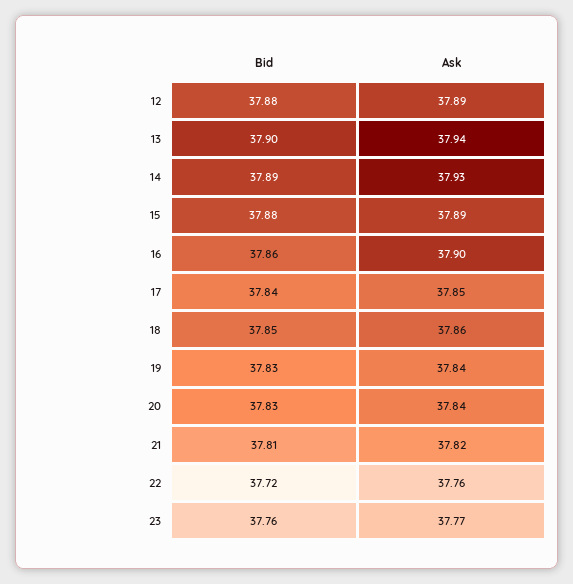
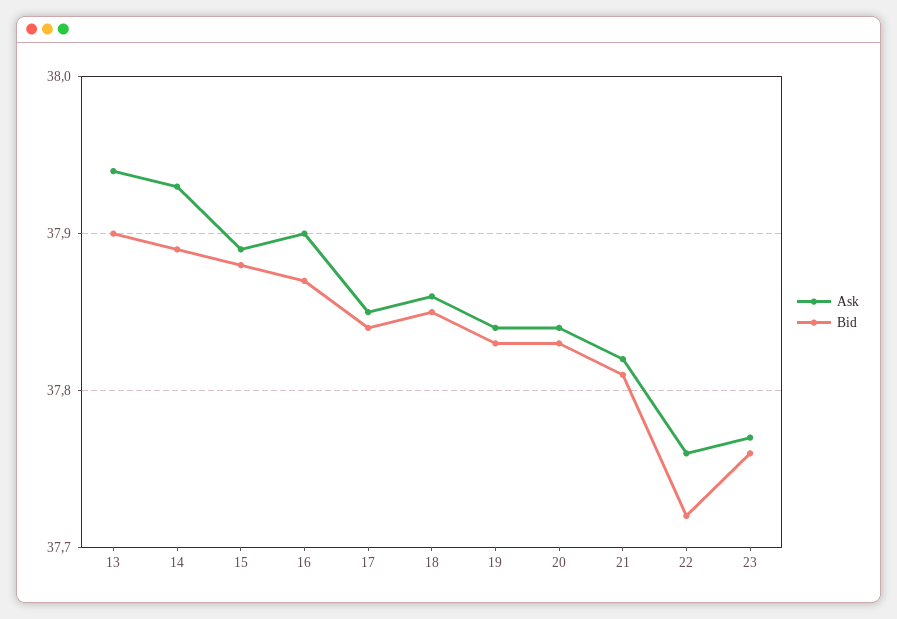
Bid, 12: 37.88 -> none
Ask, 12: 37.89 -> none
Bid, 16: 37.86 -> 37.87

